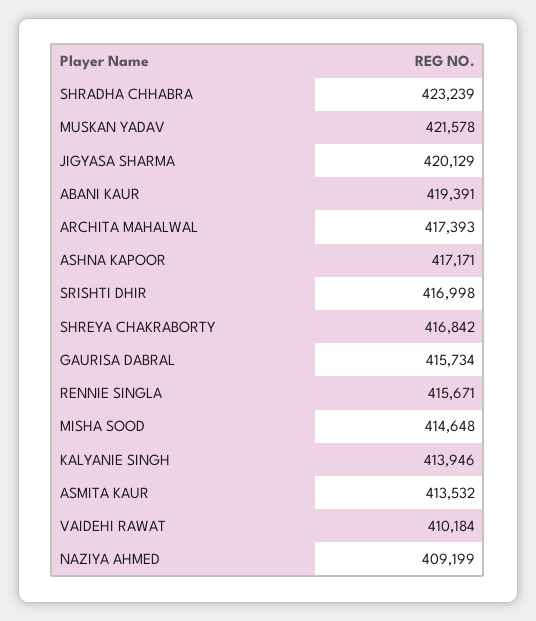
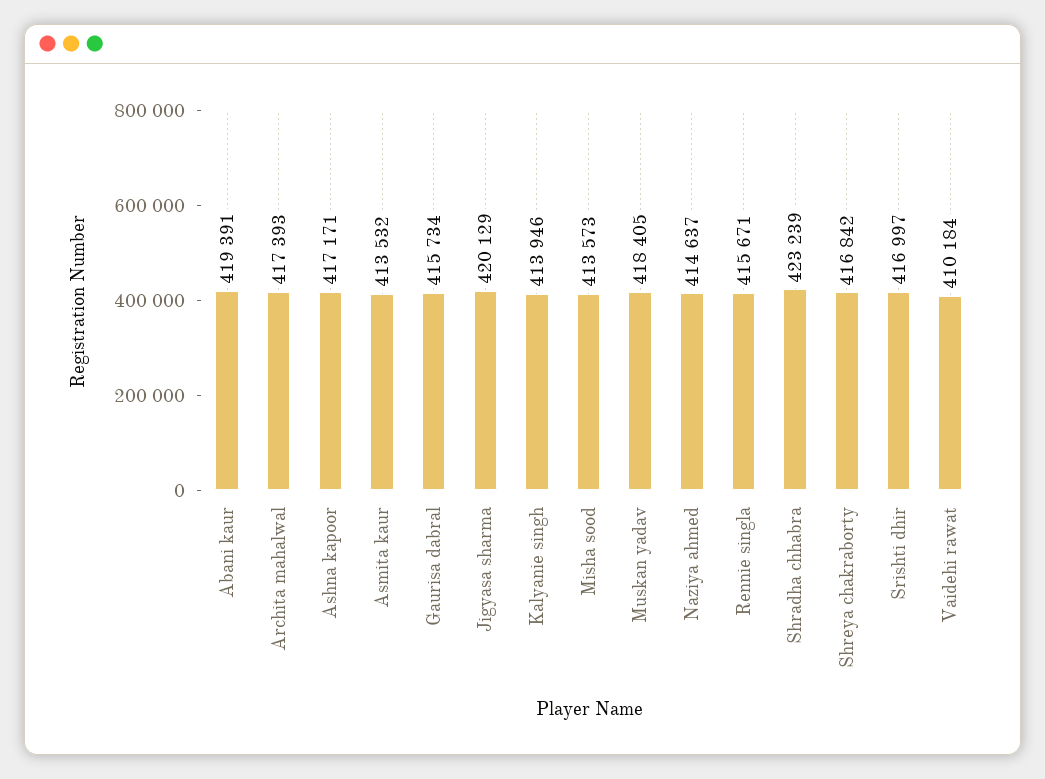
MUSKAN YADAV: 421578 -> 418405
SRISHTI DHIR: 416998 -> 416997
MISHA SOOD: 414648 -> 413573
NAZIYA AHMED: 409199 -> 414637

